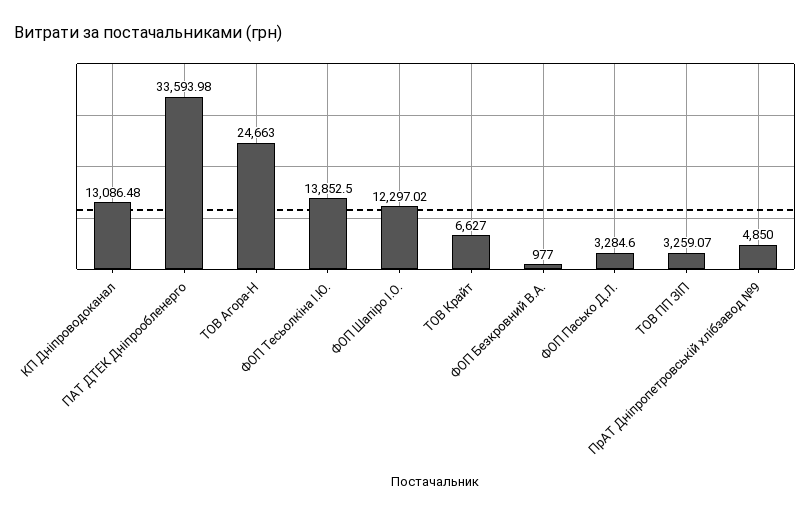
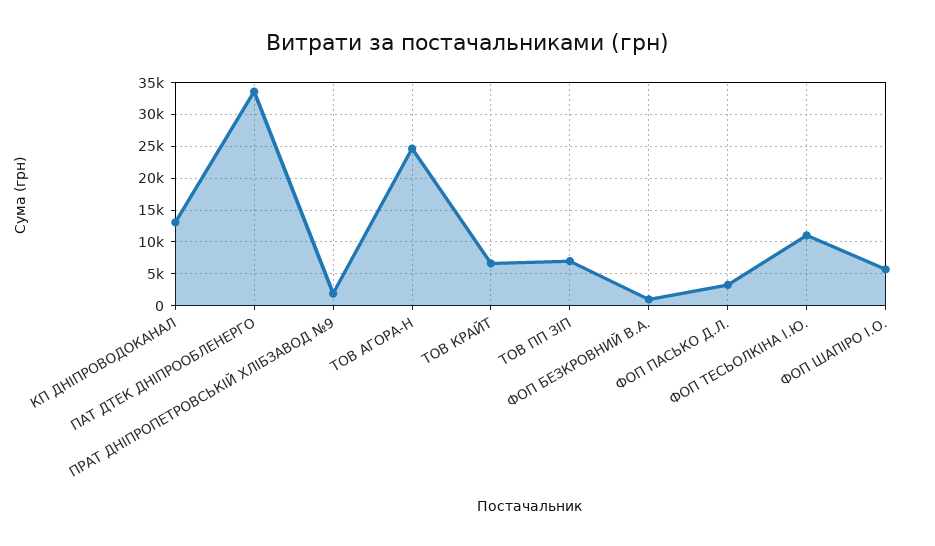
ФОП Тесьолкіна І.Ю.: 13852.5 -> 11000
ФОП Шапіро І.О.: 12297.02 -> 6000
ТОВ ПП ЗІП: 3259.07 -> 7000
ПрАТ Дніпропетровській хлібзавод №9: 4850 -> 2000

